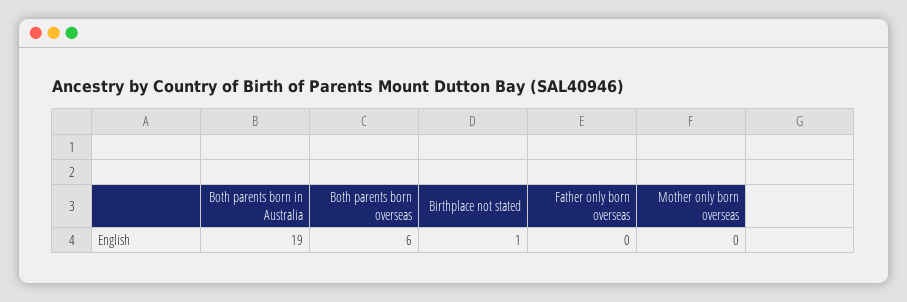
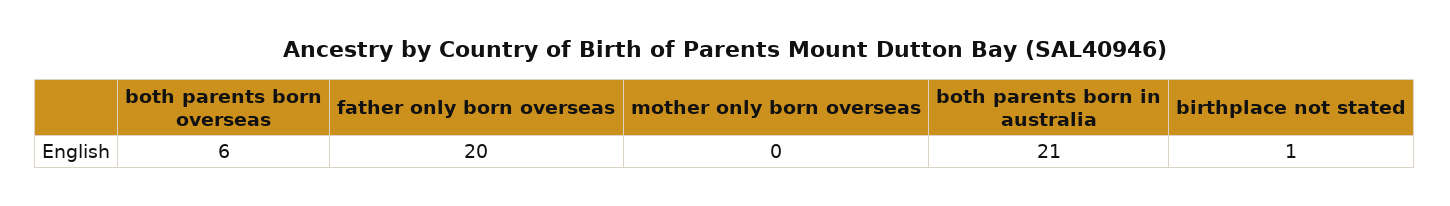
Both parents born in Australia: 19 -> 21
Father only born overseas: 0 -> 20

